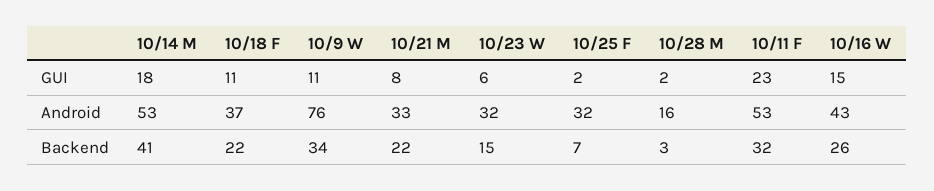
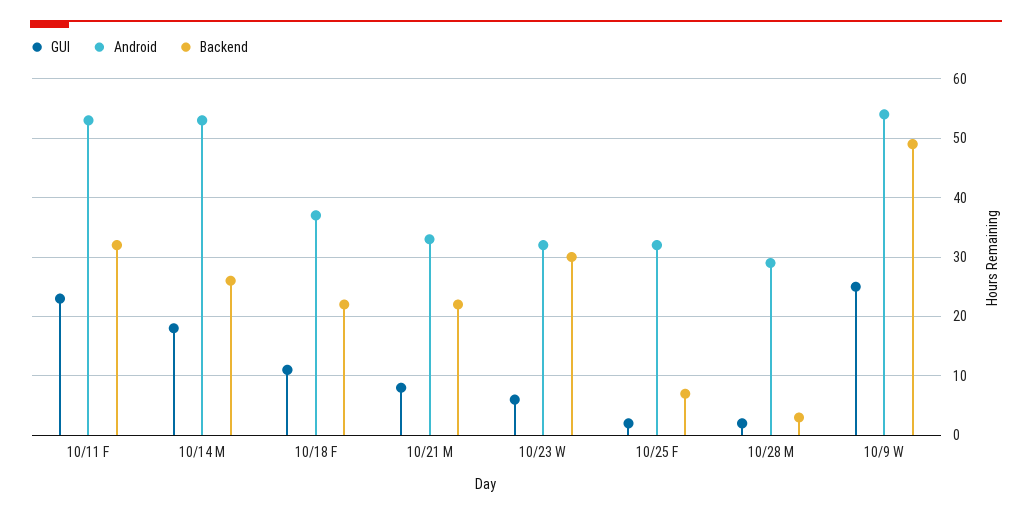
GUI, 10/9 W: 11 -> 25
GUI, 10/16 W: 15 -> none
Android, 10/9 W: 76 -> 55
Android, 10/28 M: 16 -> 30
Android, 10/16 W: 43 -> none
Backend, 10/14 M: 41 -> 25
Backend, 10/9 W: 34 -> 50
Backend, 10/23 W: 15 -> 30
Backend, 10/16 W: 26 -> none

